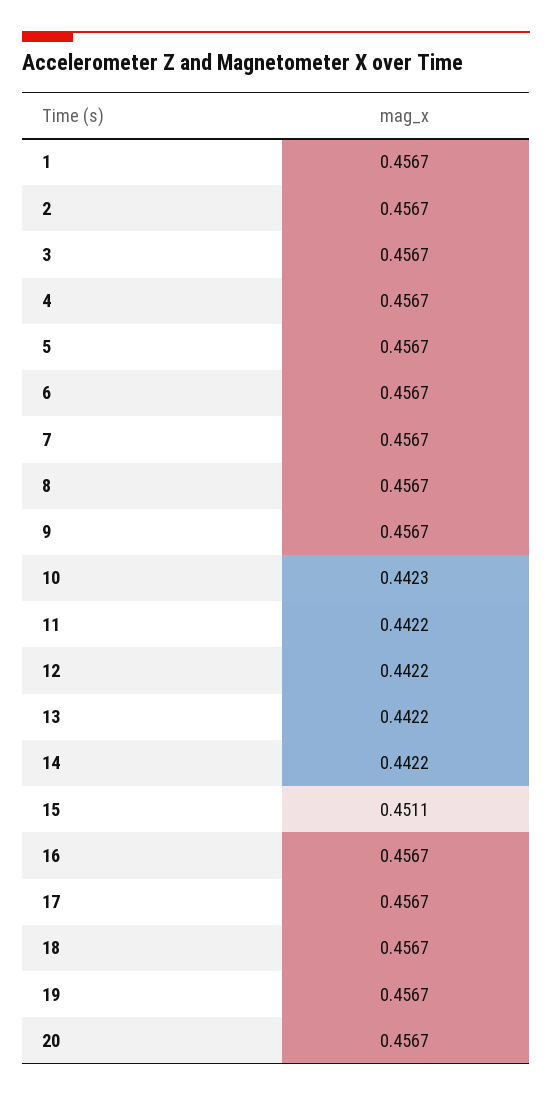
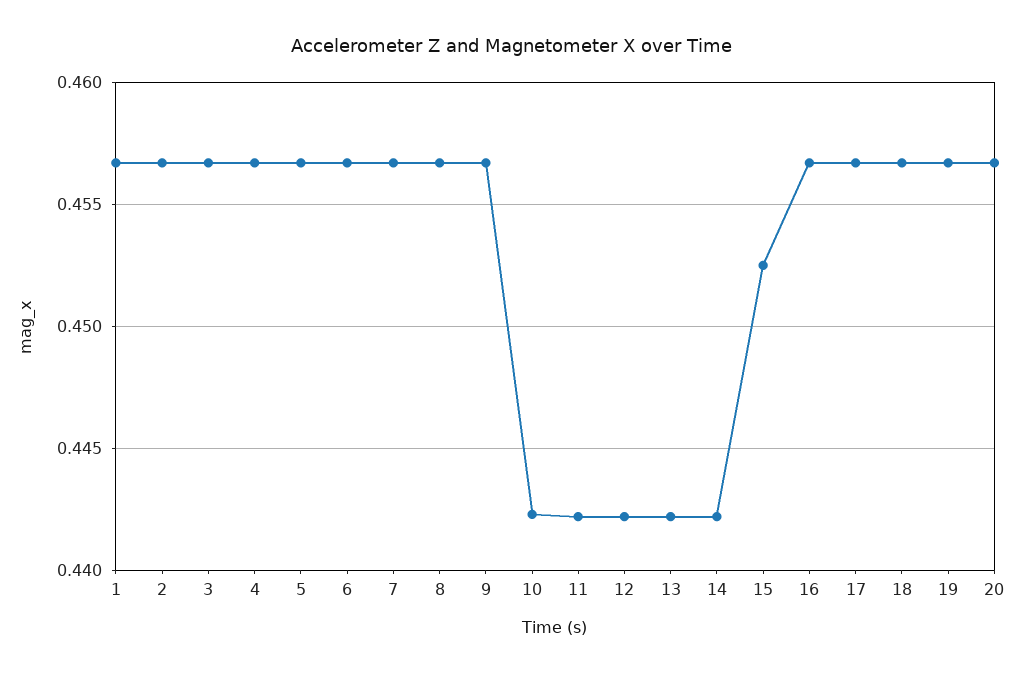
15: 0.4511 -> 0.4525

